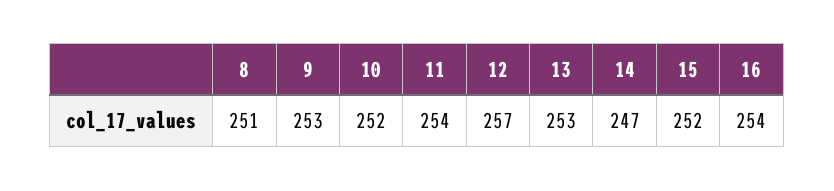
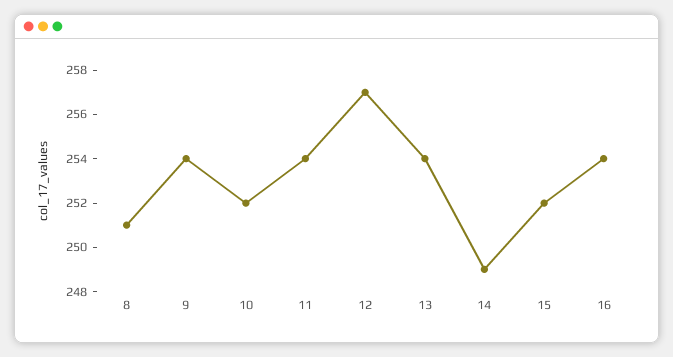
9: 253 -> 254
13: 253 -> 254
14: 247 -> 249

